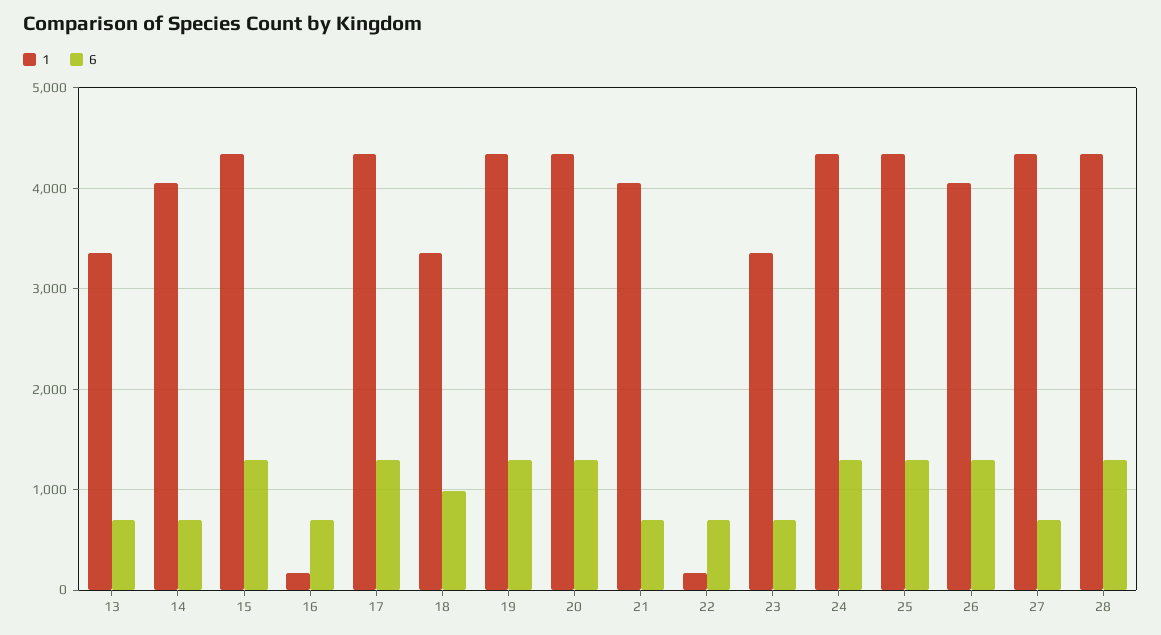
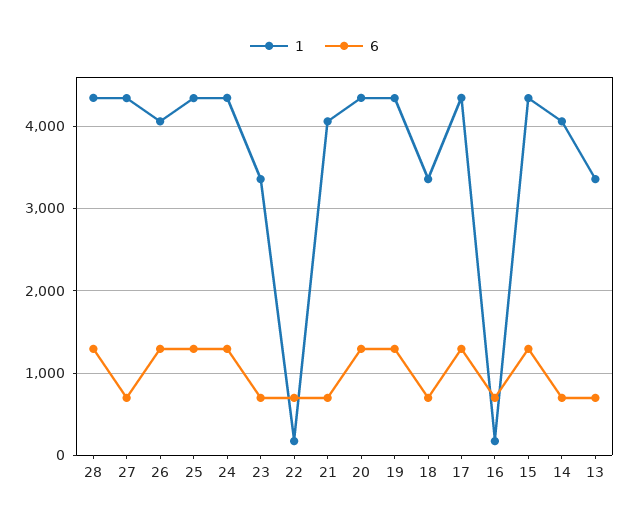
6, 18: 1000 -> 700

